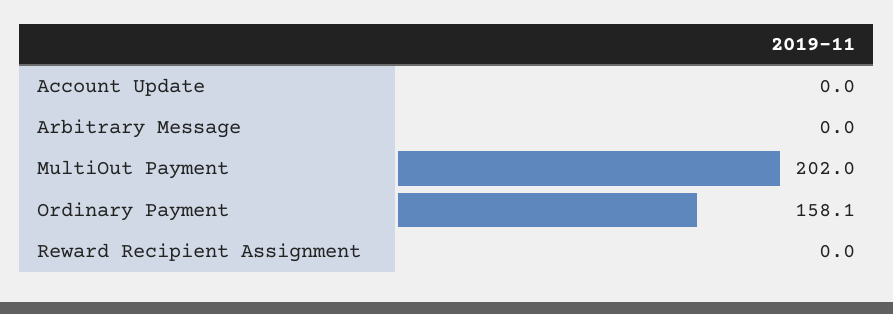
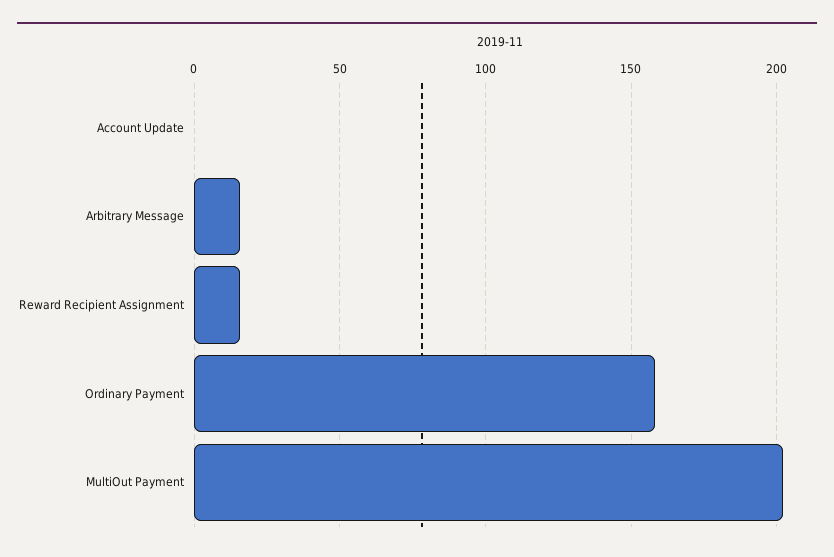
Arbitrary Message: 0 -> 15
Reward Recipient Assignment: 0 -> 15

